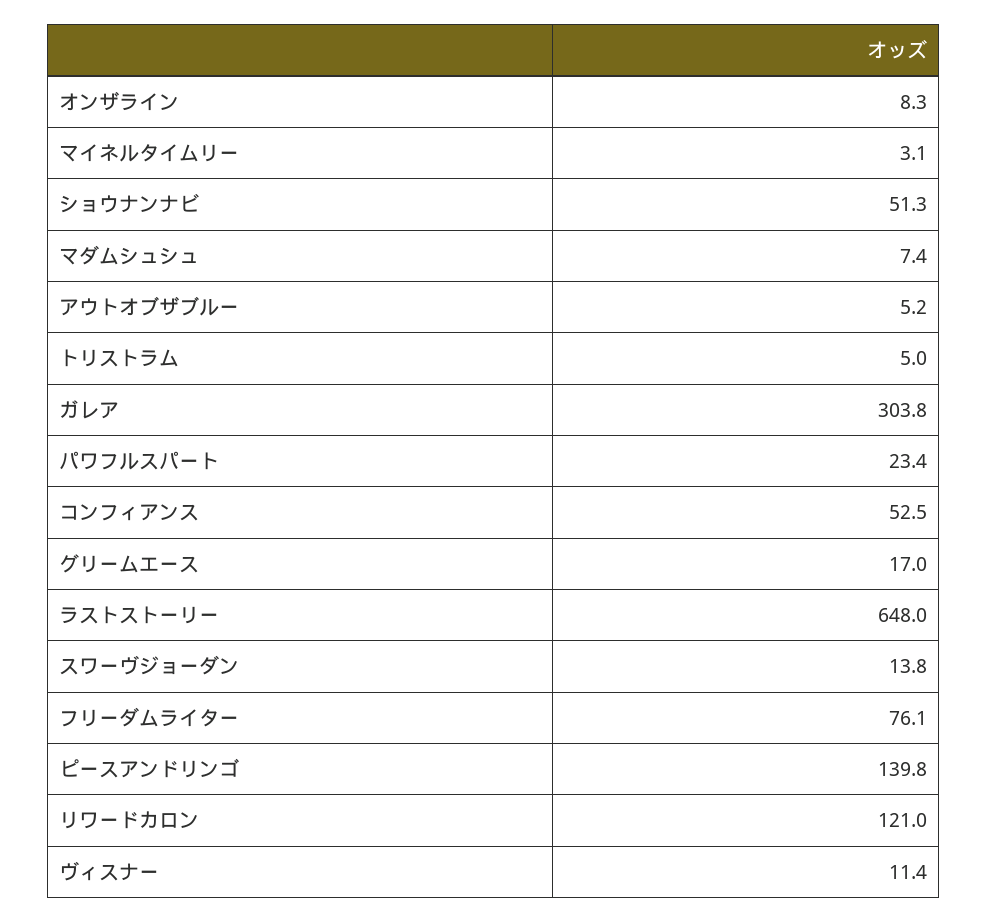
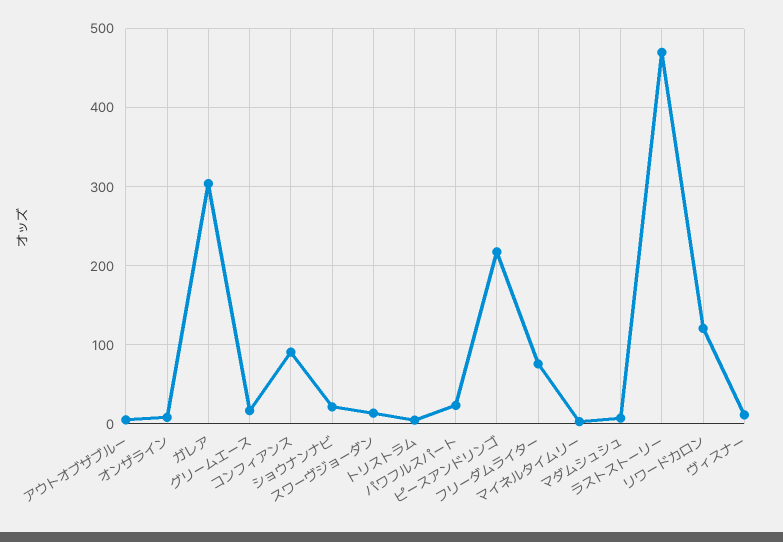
ショウナンナビ: 51.3 -> 20
コンフィアンス: 52.5 -> 90
ラストストーリー: 648 -> 470
ピースアンドリンゴ: 139.8 -> 220

